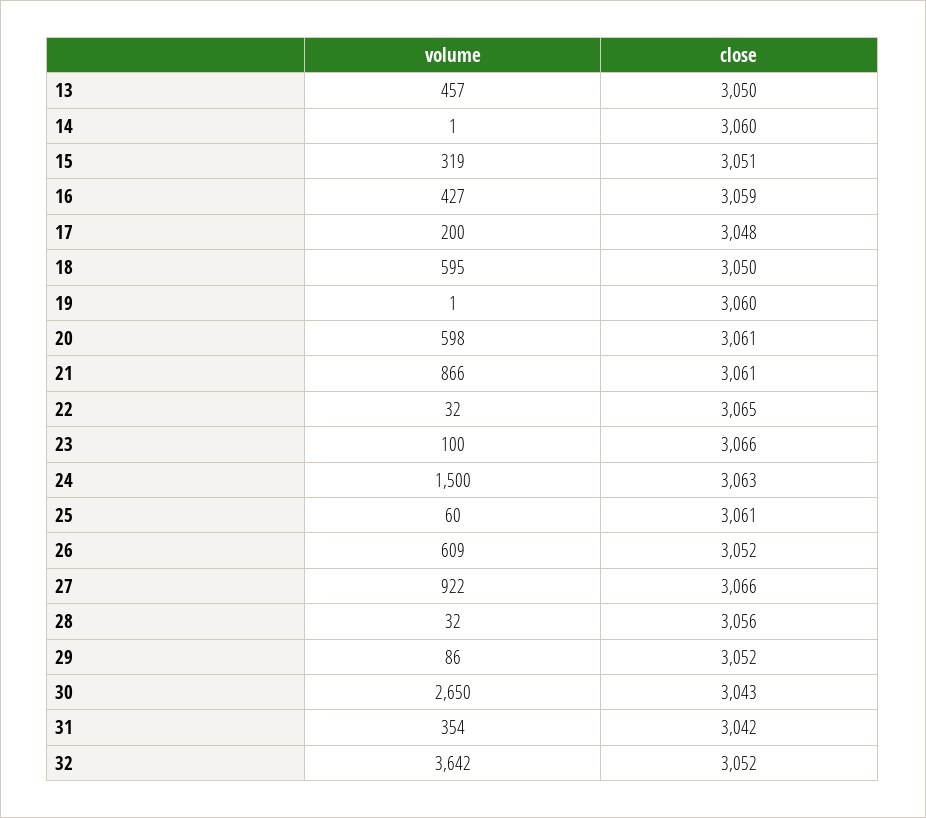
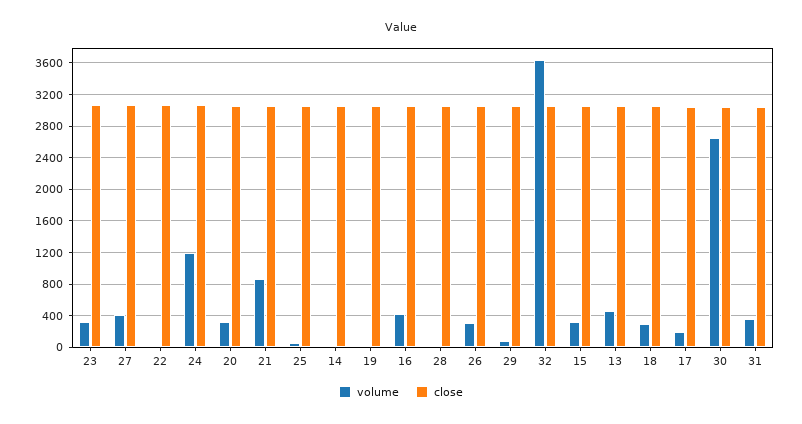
volume, 18: 595 -> 300
volume, 20: 598 -> 300
volume, 23: 100 -> 300
volume, 24: 1500 -> 1200
volume, 26: 609 -> 300
volume, 27: 922 -> 400

